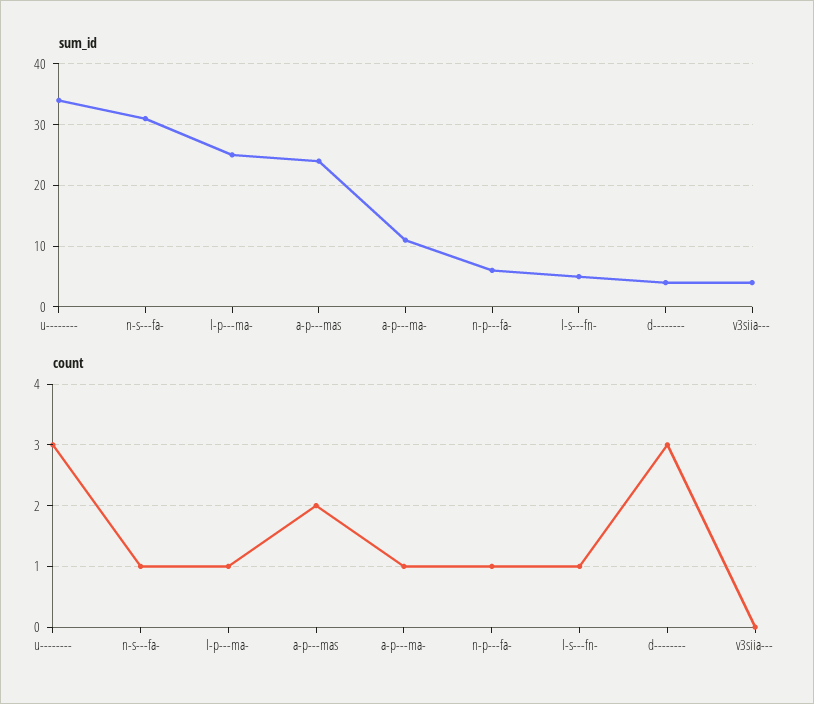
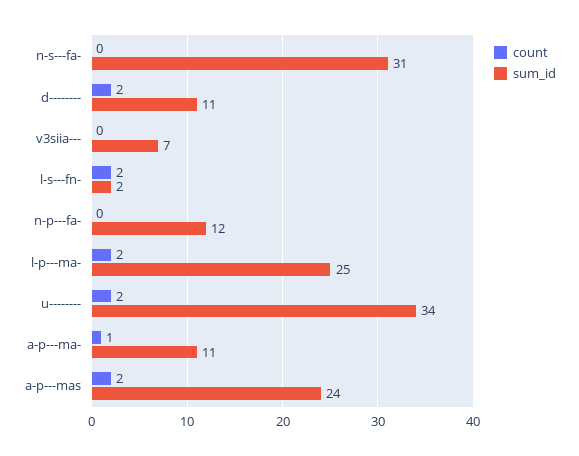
sum_id, n-p---fa-: 6 -> 12
sum_id, l-s---fn-: 5 -> 2
sum_id, d--------: 4 -> 11
sum_id, v3siia---: 4 -> 7
count, u--------: 3 -> 2
count, n-s---fa-: 1 -> 0
count, l-p---ma-: 1 -> 2
count, n-p---fa-: 1 -> 0
count, l-s---fn-: 1 -> 2
count, d--------: 3 -> 2

